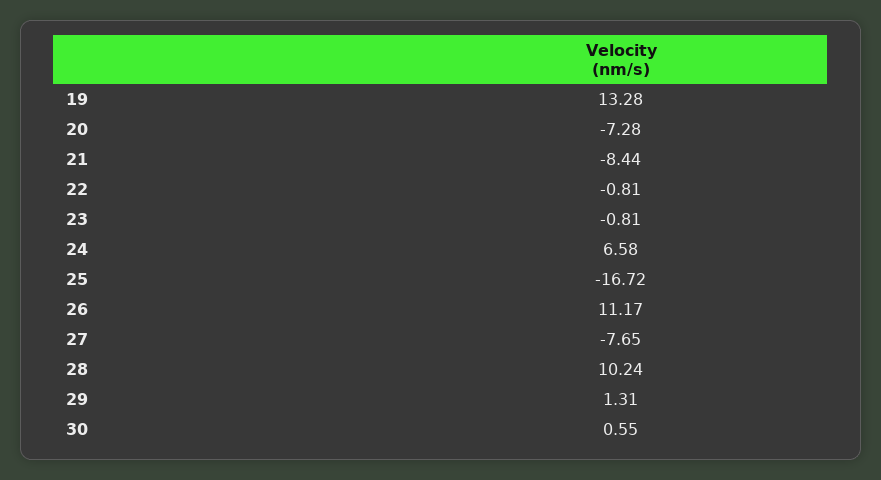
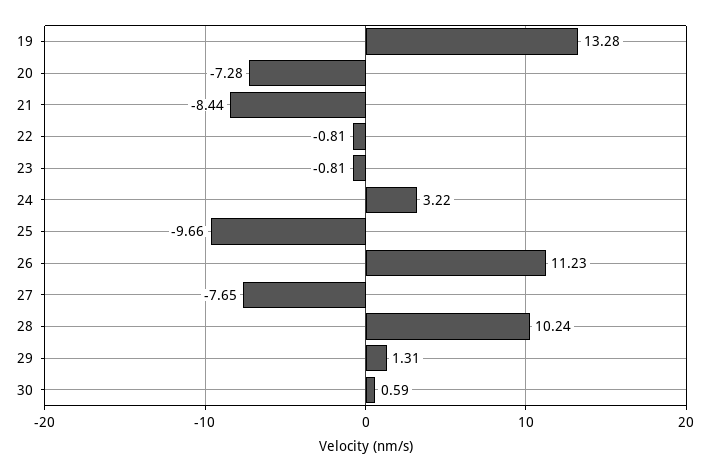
24: 6.58 -> 3.22
25: -16.72 -> -9.66
26: 11.17 -> 11.23
30: 0.55 -> 0.59

